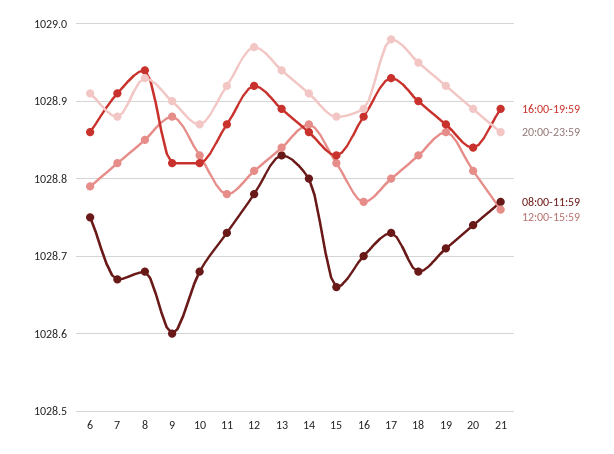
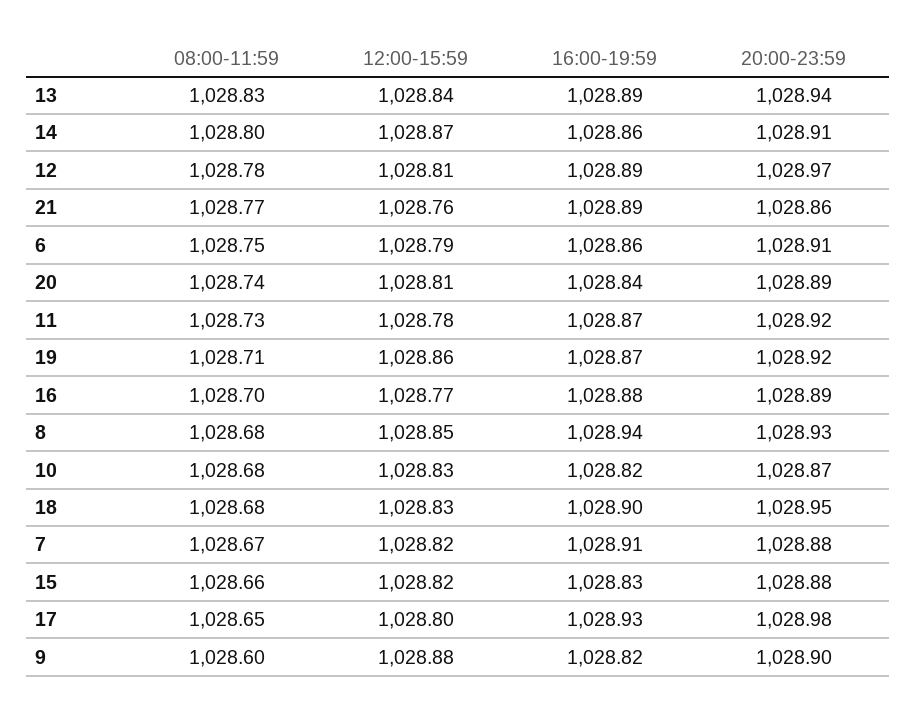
16:00-19:59, 12: 1028.92 -> 1028.89
08:00-11:59, 17: 1028.73 -> 1028.65

